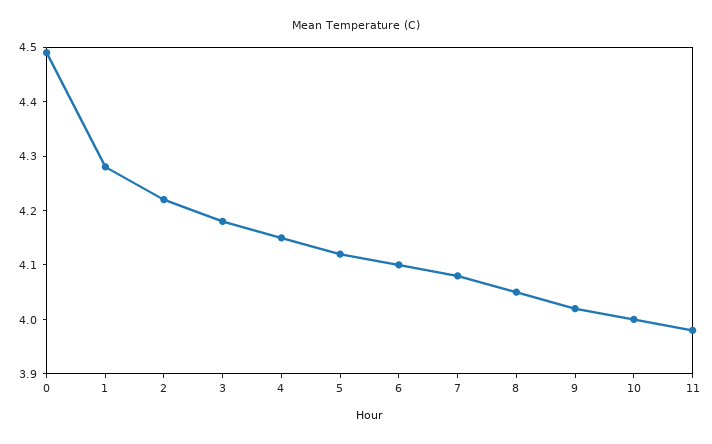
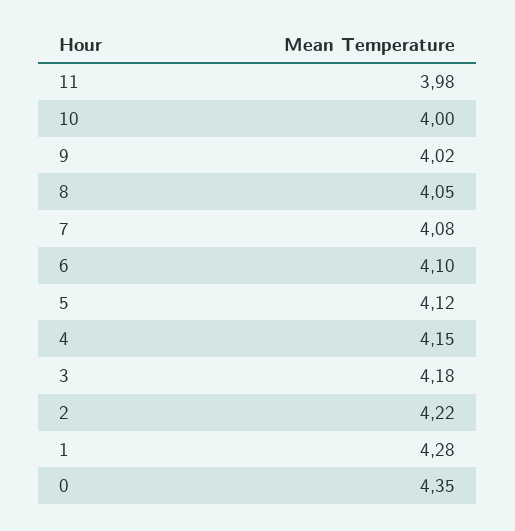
0: 4.5 -> 4.35

